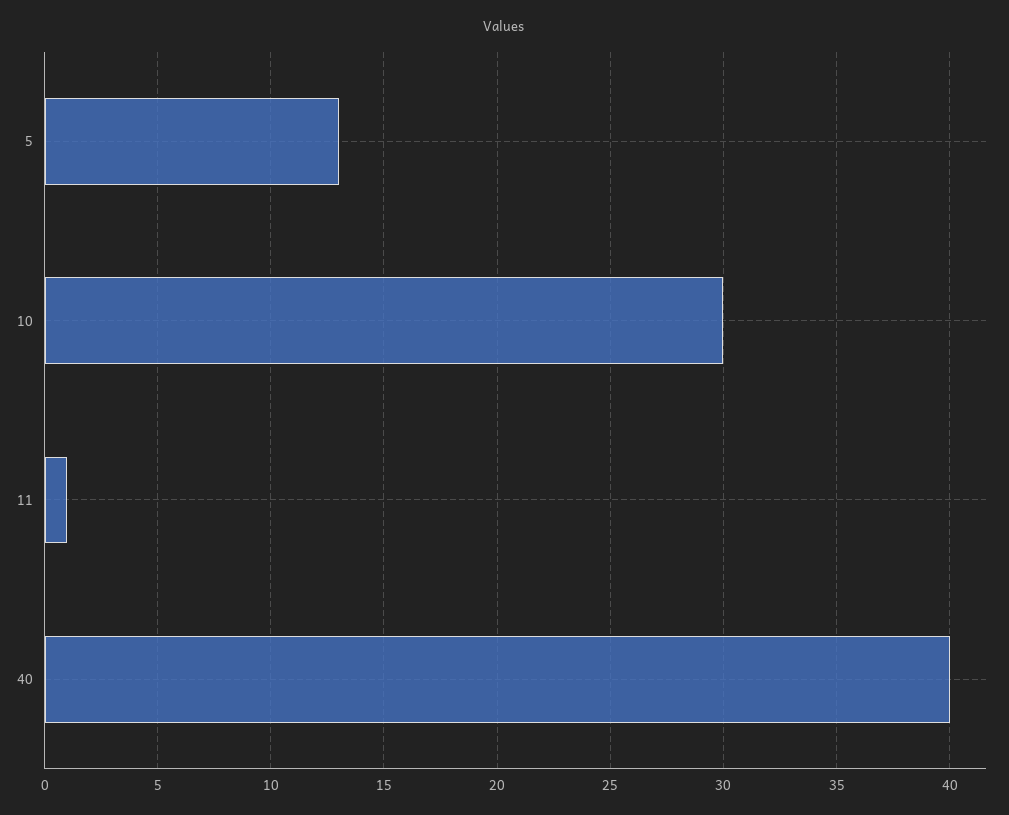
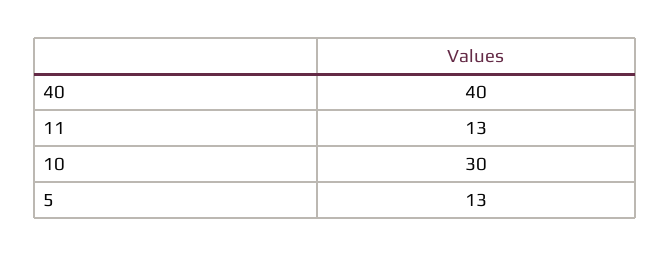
11: 1 -> 13

